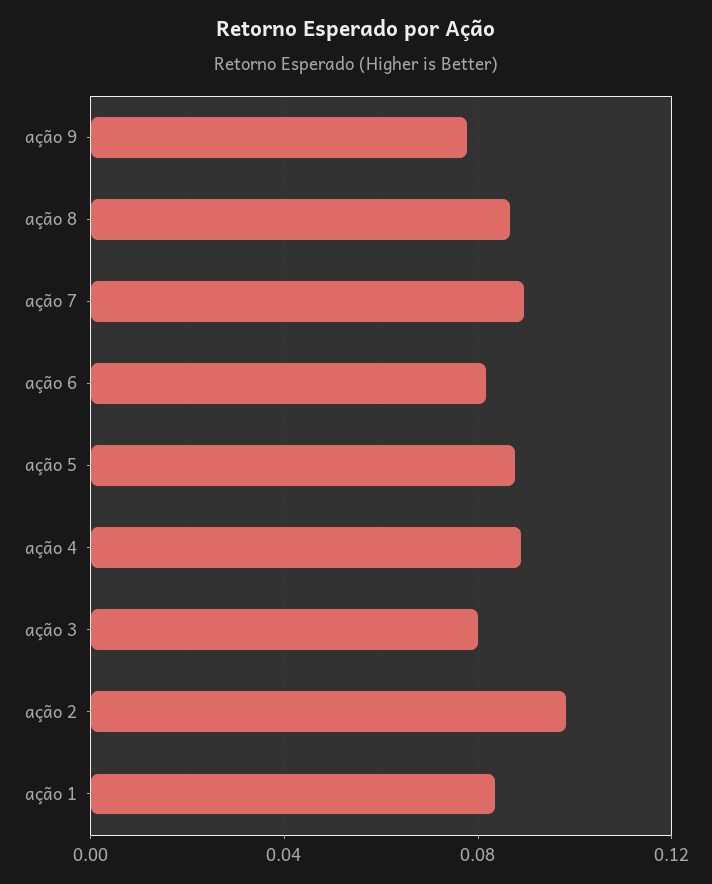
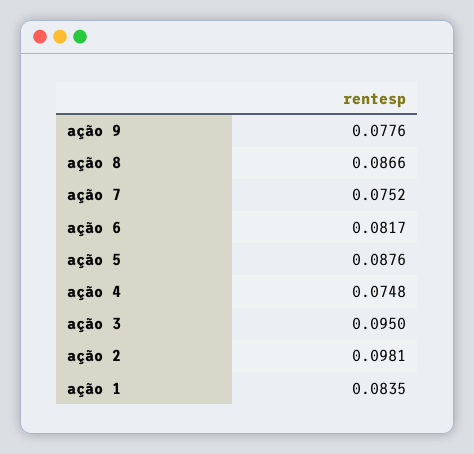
ação 7: 0.09 -> 0.0752
ação 4: 0.09 -> 0.0748
ação 3: 0.08 -> 0.095

